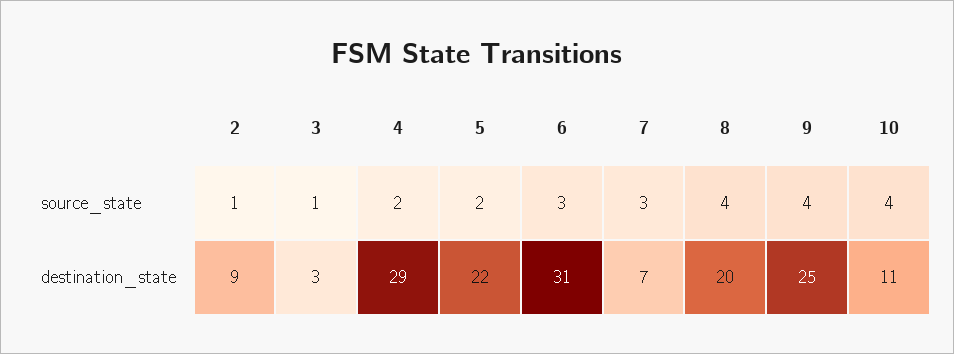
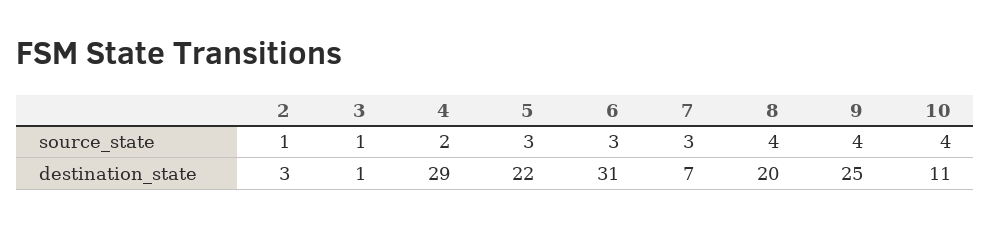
5, source_state: 2 -> 3
2, destination_state: 9 -> 3
3, destination_state: 3 -> 1

